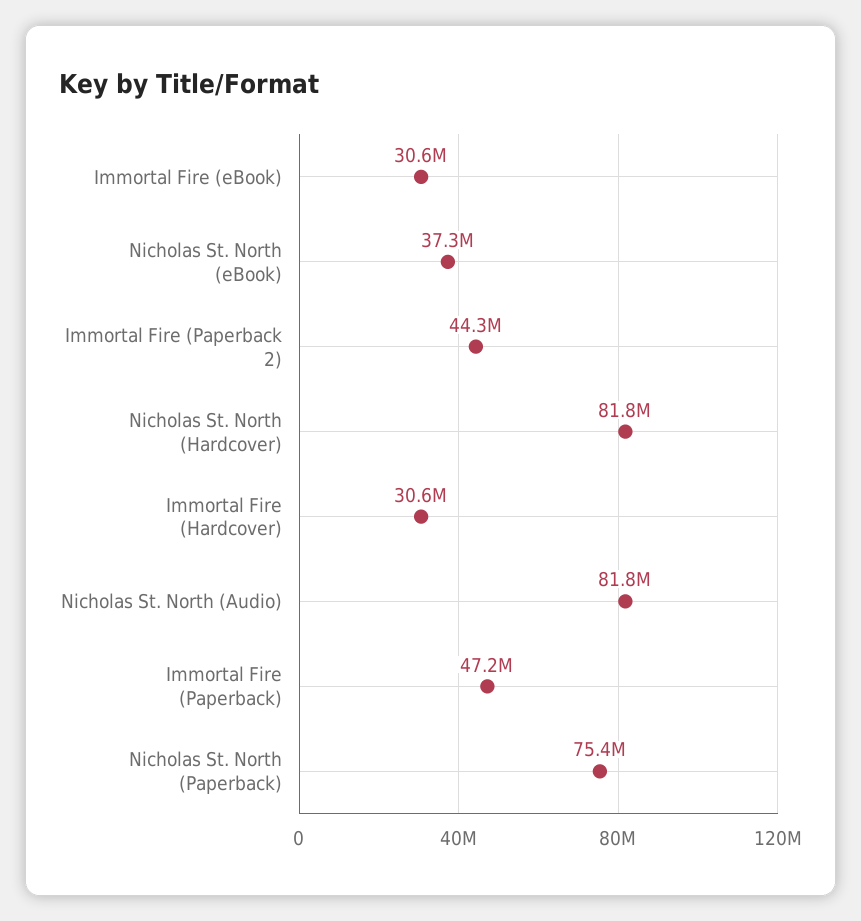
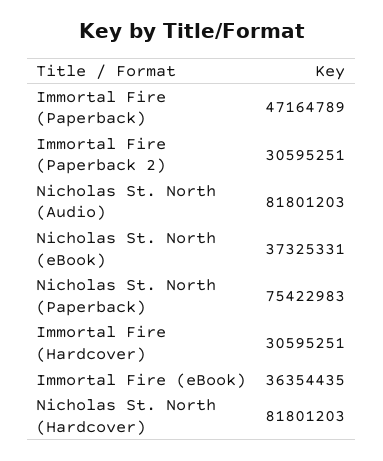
Immortal Fire (eBook): 30600000 -> 36354435
Immortal Fire (Paperback 2): 44300000 -> 30595251

